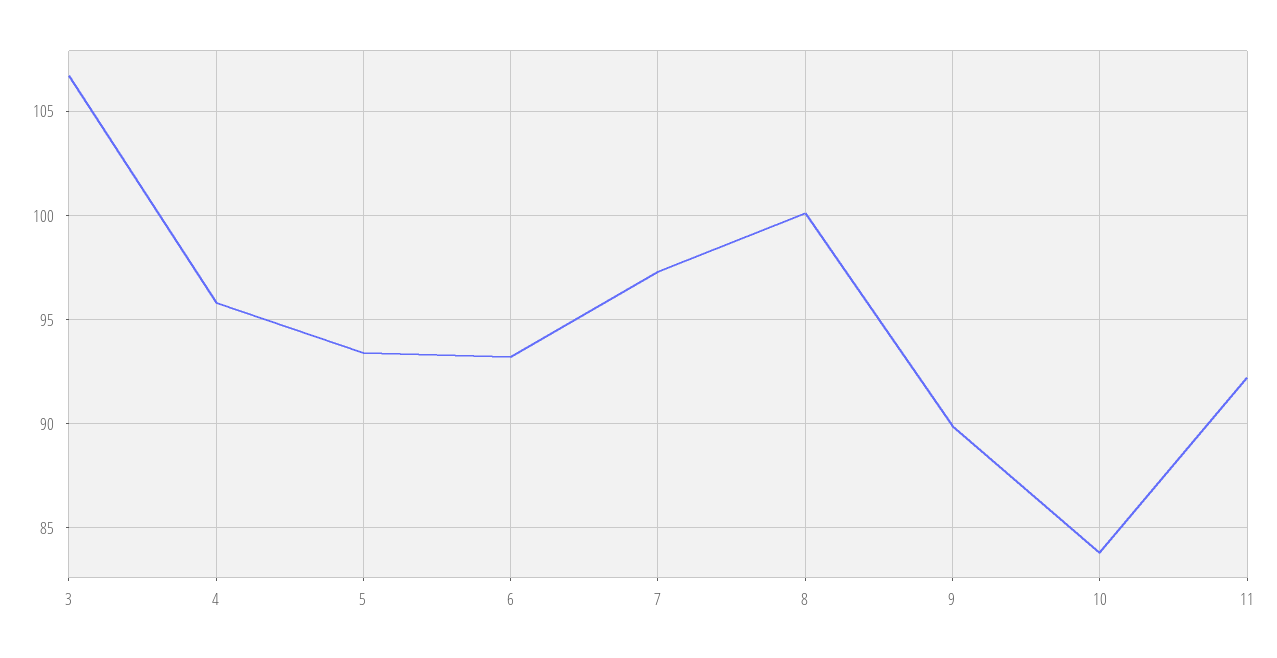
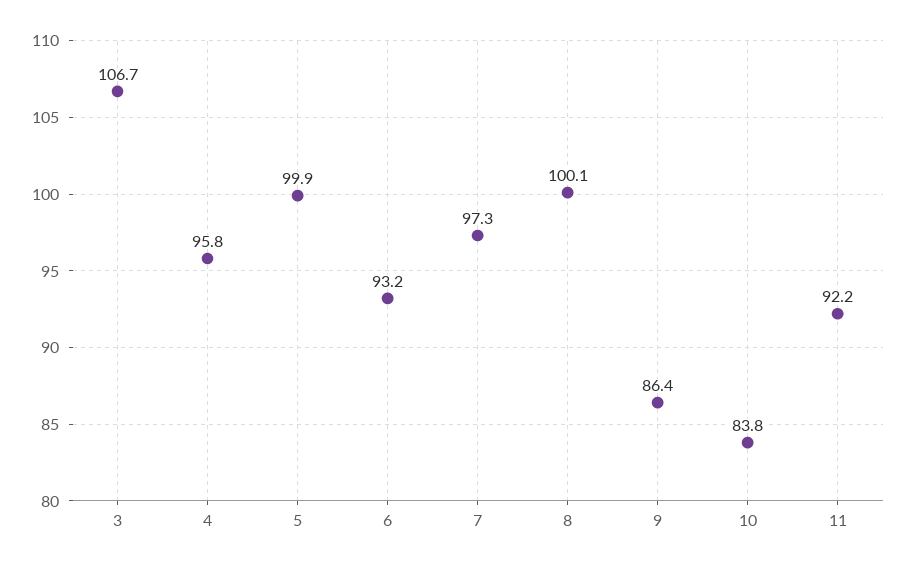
5: 93.5 -> 99.9
9: 90 -> 86.4

